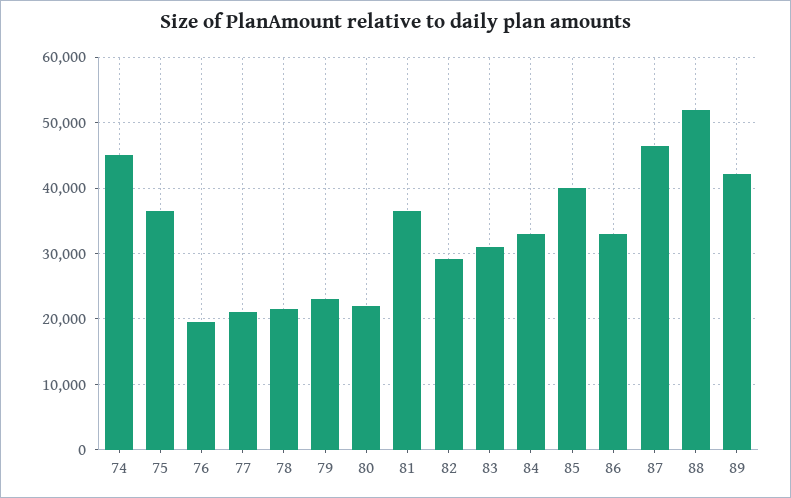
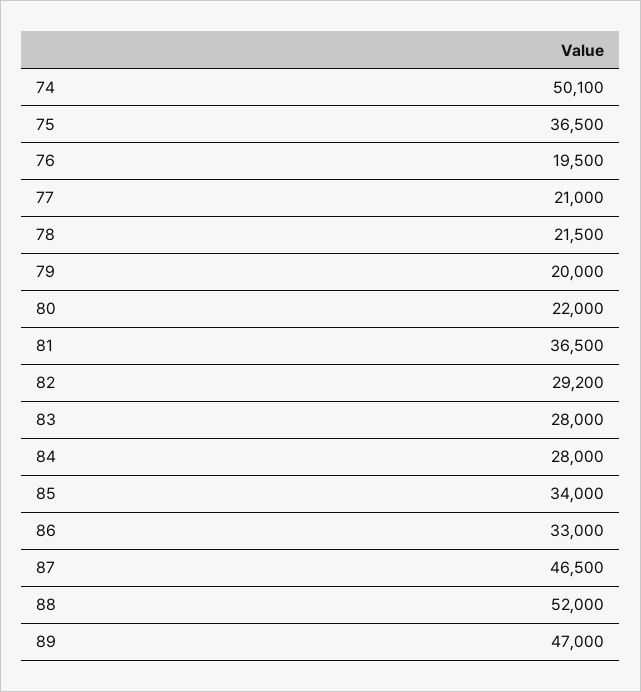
74: 45000 -> 50100
79: 23000 -> 20000
83: 31000 -> 28000
84: 33000 -> 28000
85: 40000 -> 34000
89: 42000 -> 47000

